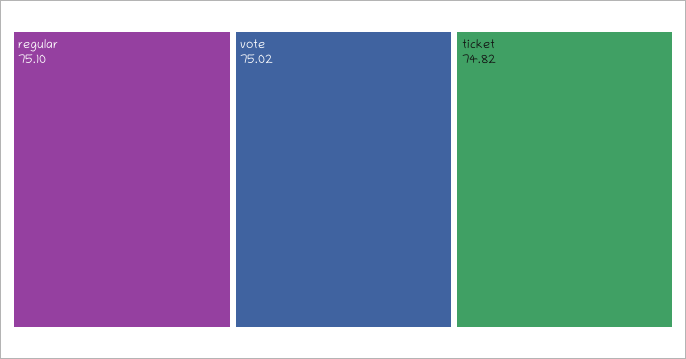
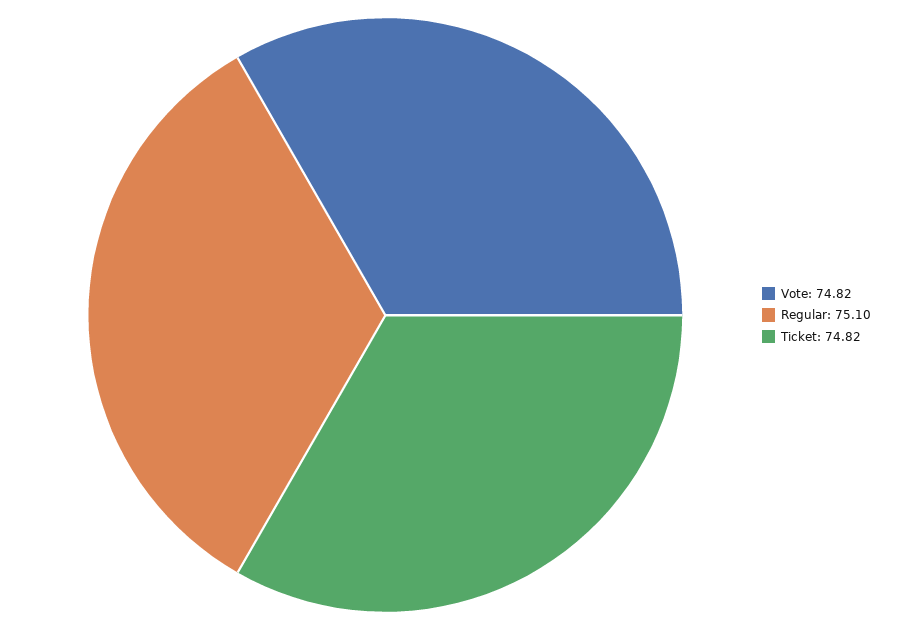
vote: 75.02 -> 74.82

